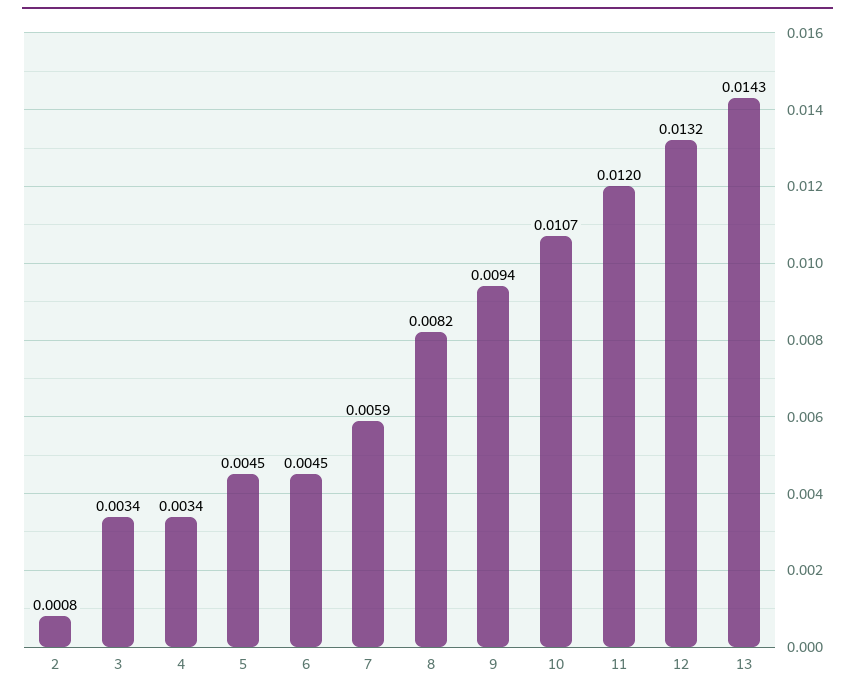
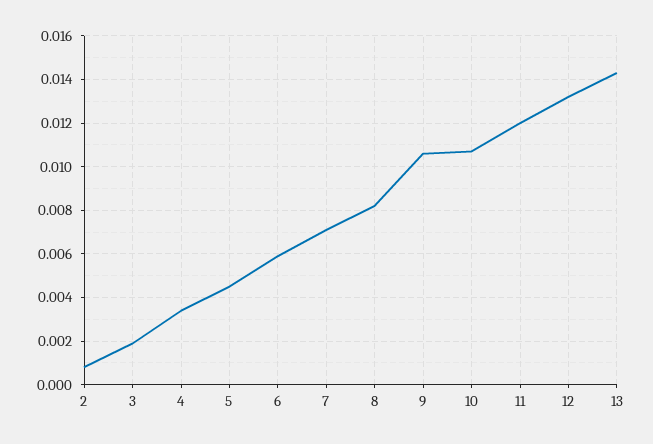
3: 0.0034 -> 0.002
6: 0.0045 -> 0.006
7: 0.0059 -> 0.007
9: 0.0094 -> 0.0105

